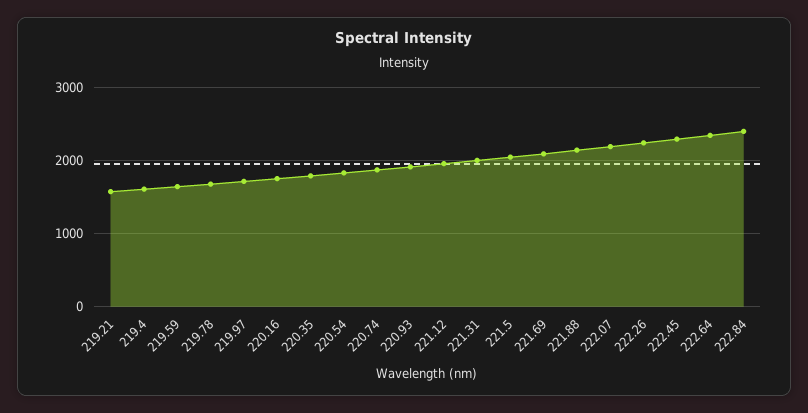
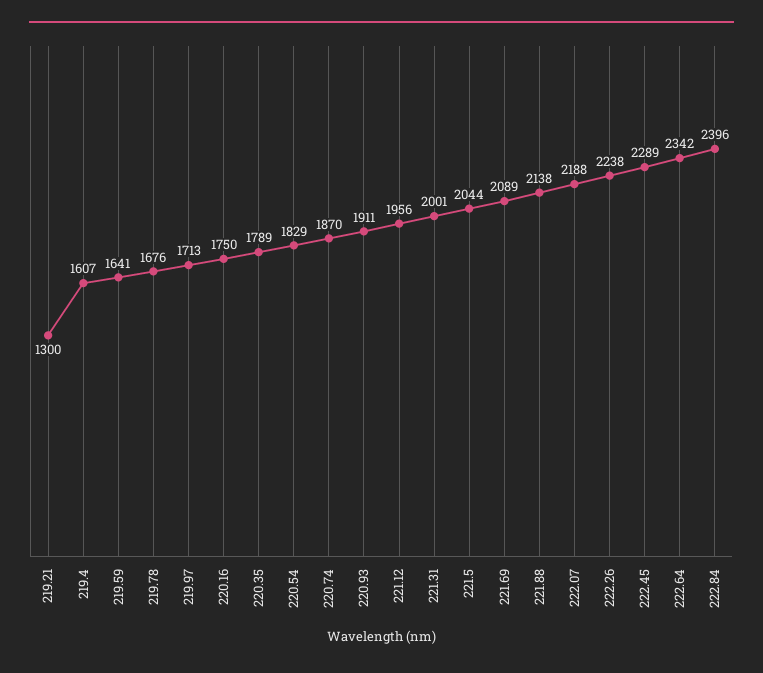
219.21: 1600 -> 1300

